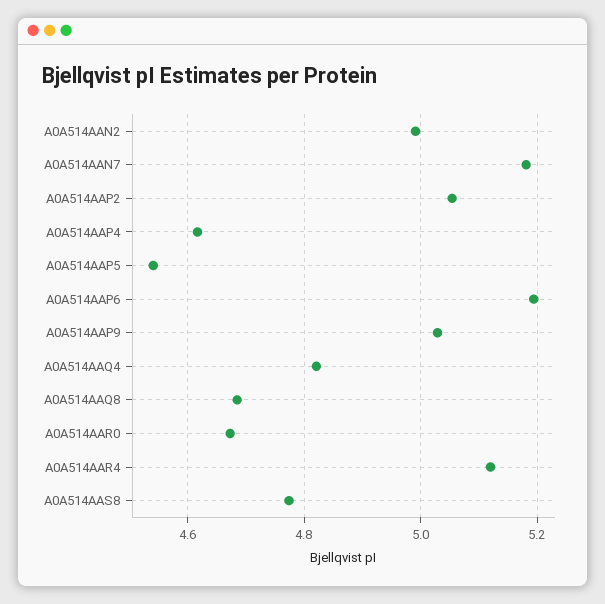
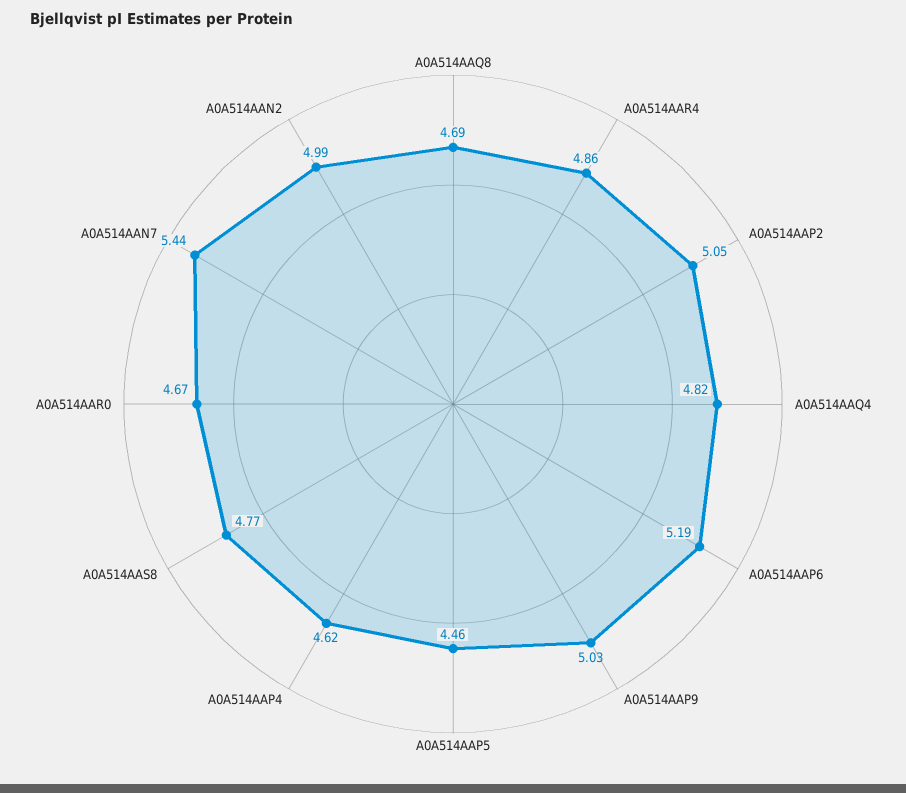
A0A514AAN7: 5.18 -> 5.44
A0A514AAP5: 4.54 -> 4.46
A0A514AAR4: 5.12 -> 4.86

